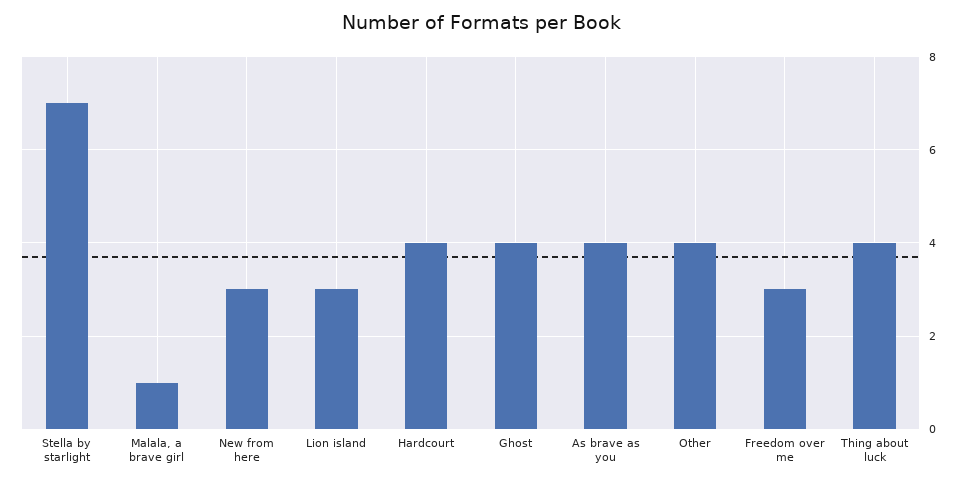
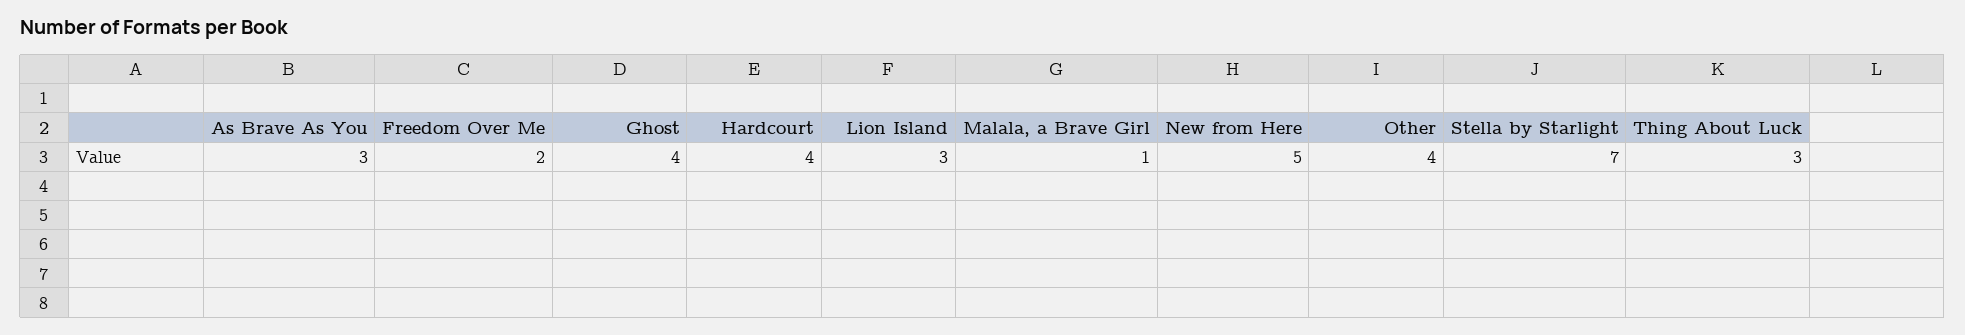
New from here: 3 -> 5
As brave as you: 4 -> 3
Freedom over me: 3 -> 2
Thing about luck: 4 -> 3

